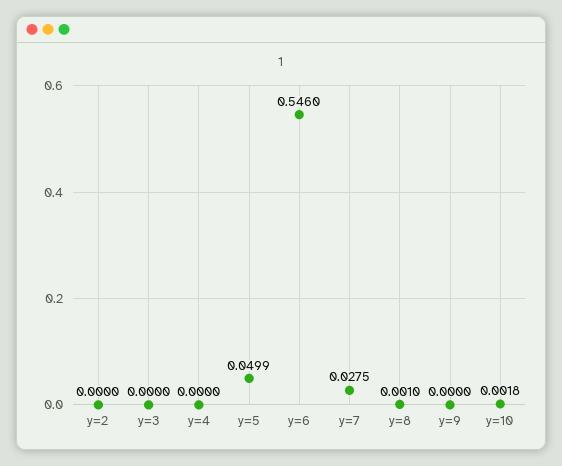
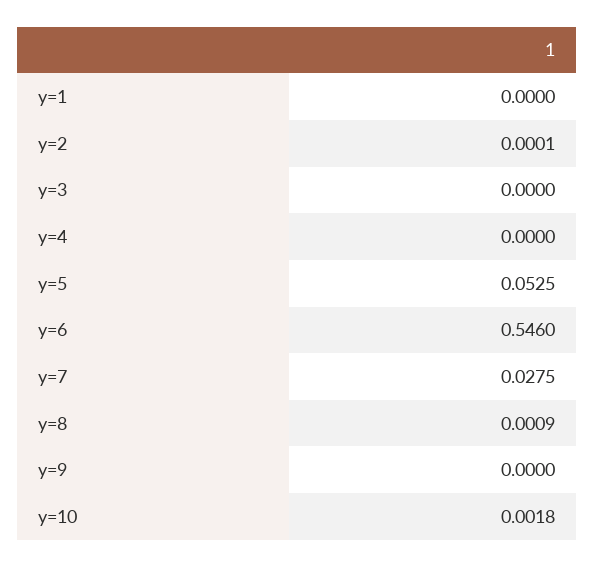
y=2: 0 -> 0.0001
y=5: 0.0499 -> 0.0525
y=8: 0.001 -> 0.0009
y=1: none -> 0

